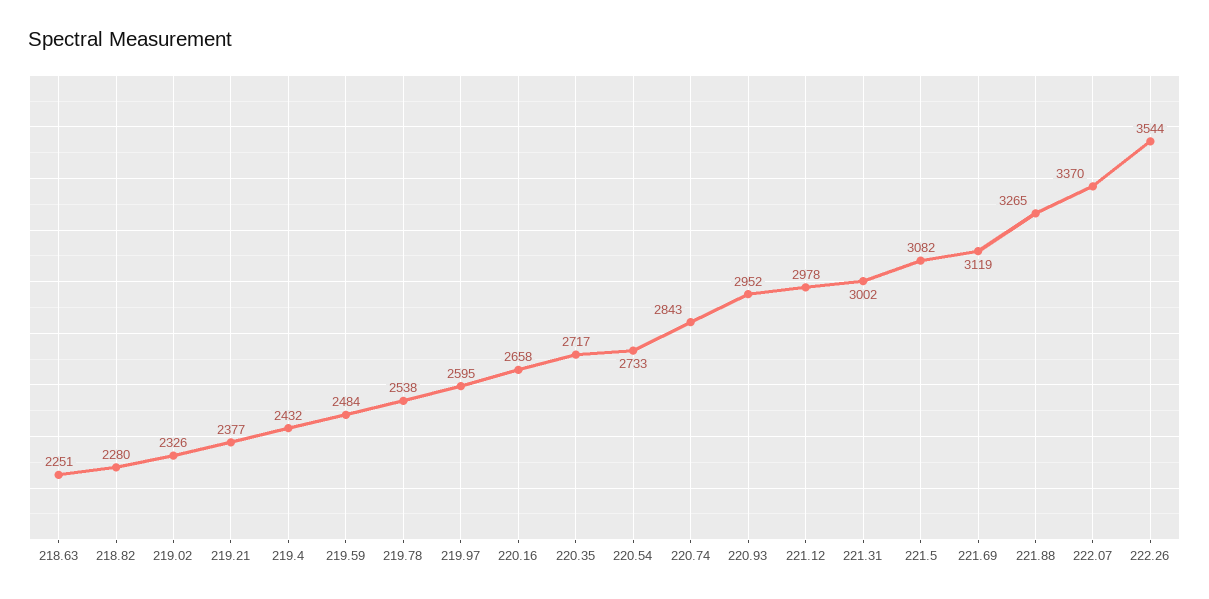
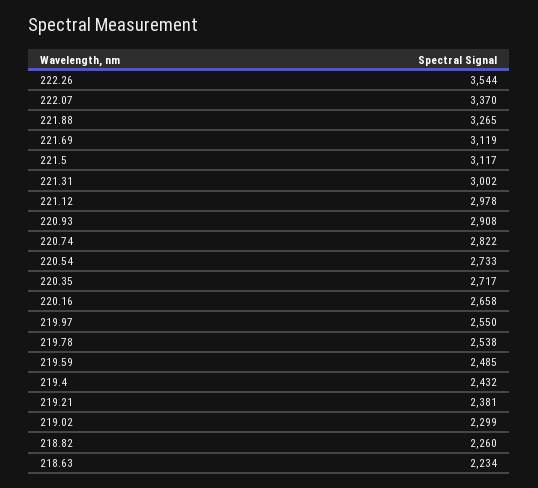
218.63: 2251 -> 2234
218.82: 2280 -> 2260
219.02: 2326 -> 2299
219.21: 2377 -> 2381
219.59: 2484 -> 2485
219.97: 2595 -> 2550
220.74: 2843 -> 2822
220.93: 2952 -> 2908
221.5: 3082 -> 3117

